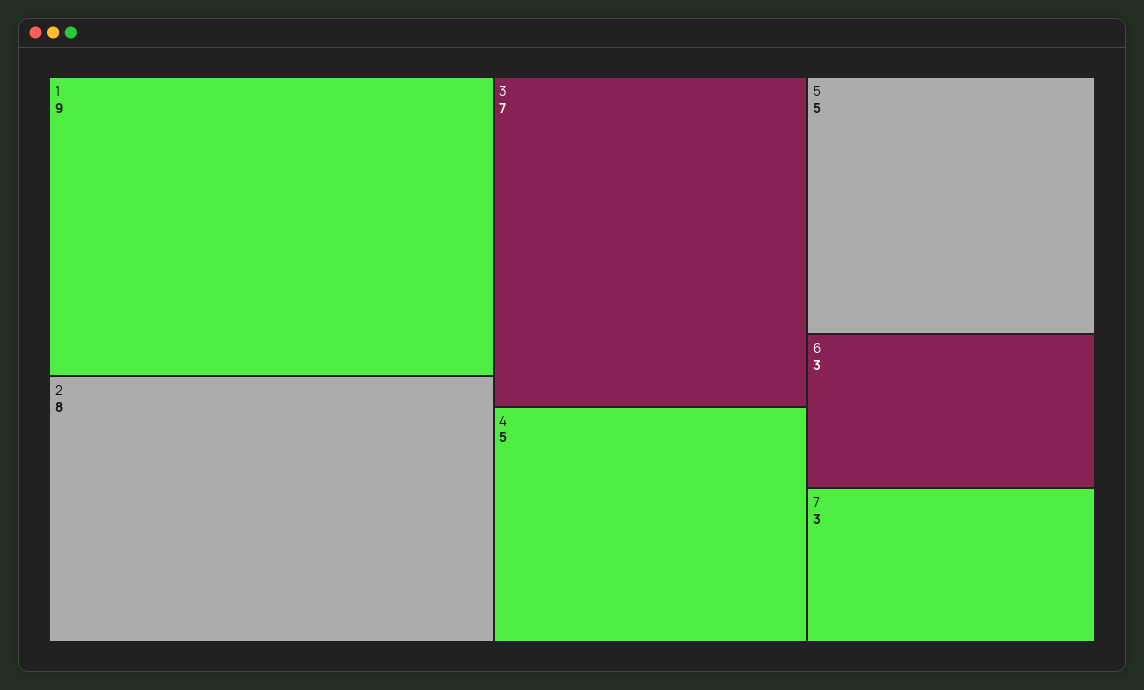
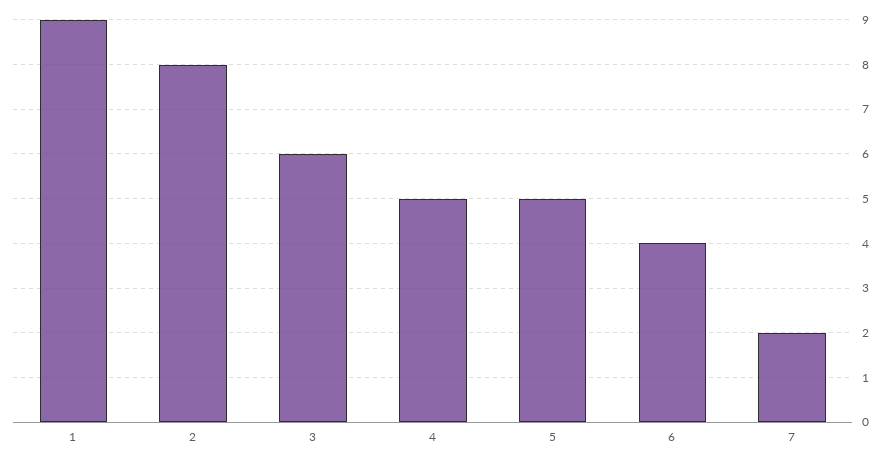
3: 7 -> 6
6: 3 -> 4
7: 3 -> 2

